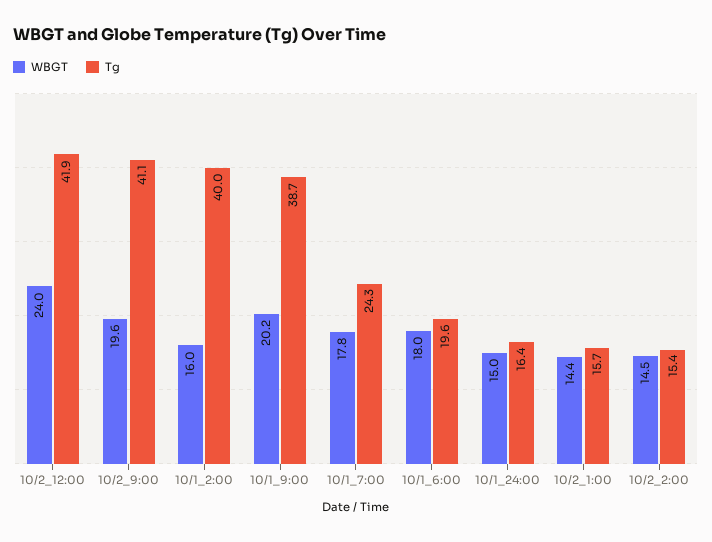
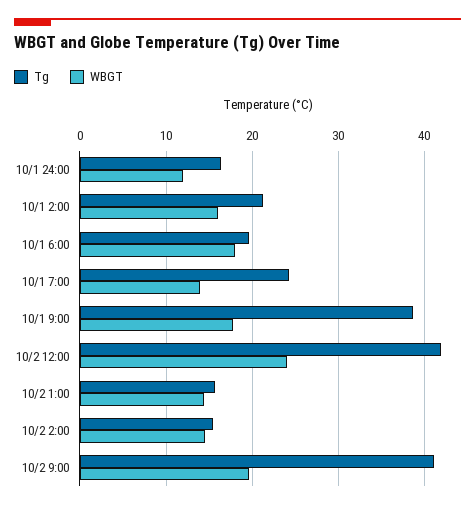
Tg, 10/1_2:00: 40 -> 21
WBGT, 10/1_9:00: 20.2 -> 18
WBGT, 10/1_7:00: 17.8 -> 14
WBGT, 10/1_24:00: 15 -> 12

